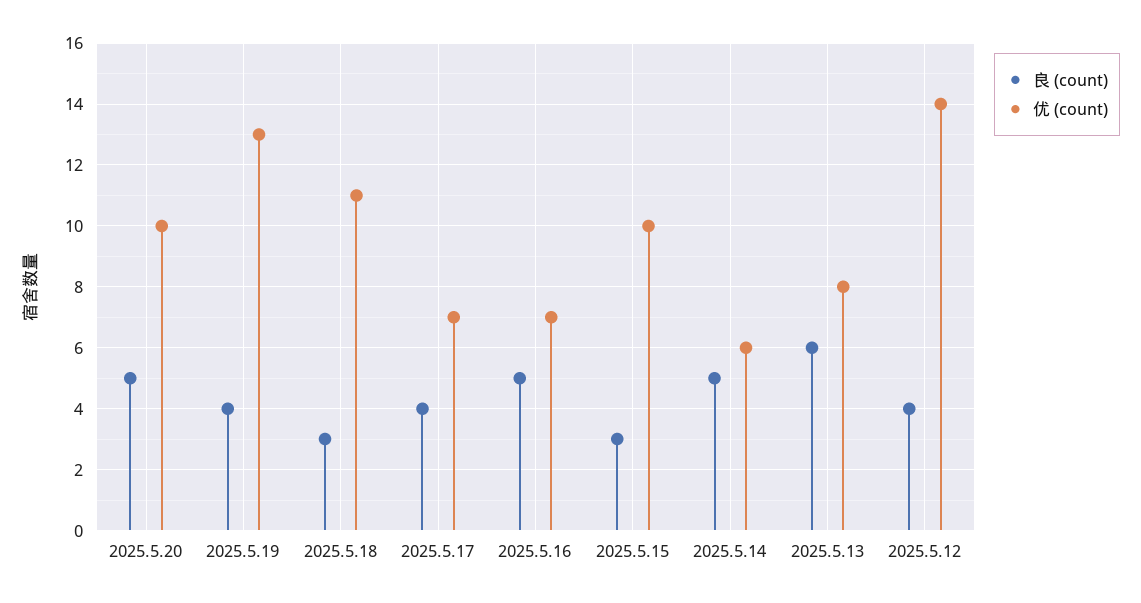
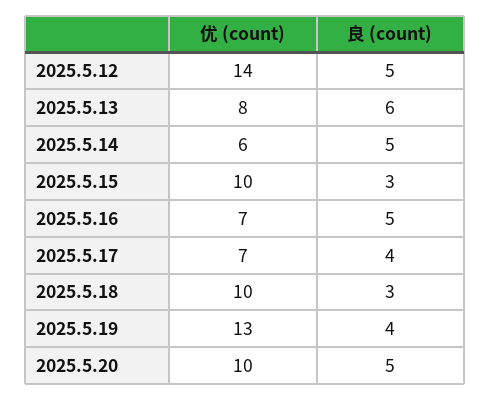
优 (count), 2025.5.18: 11 -> 10
良 (count), 2025.5.12: 4 -> 5

